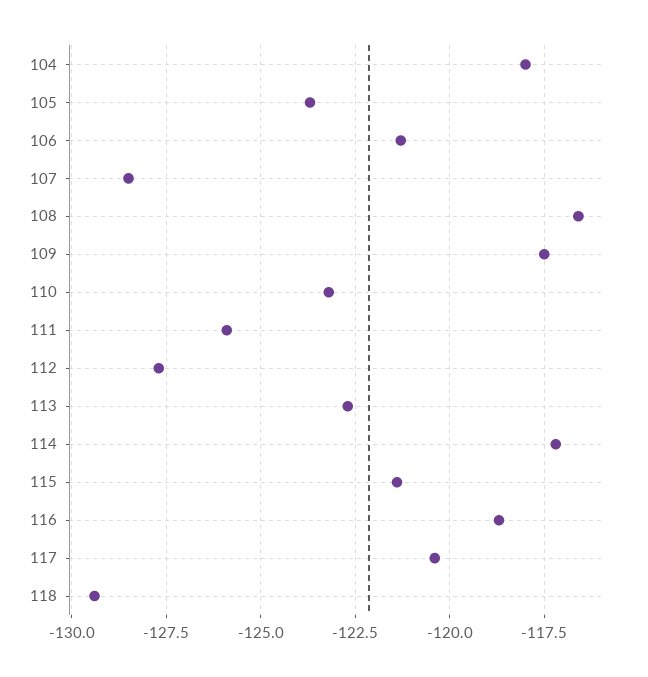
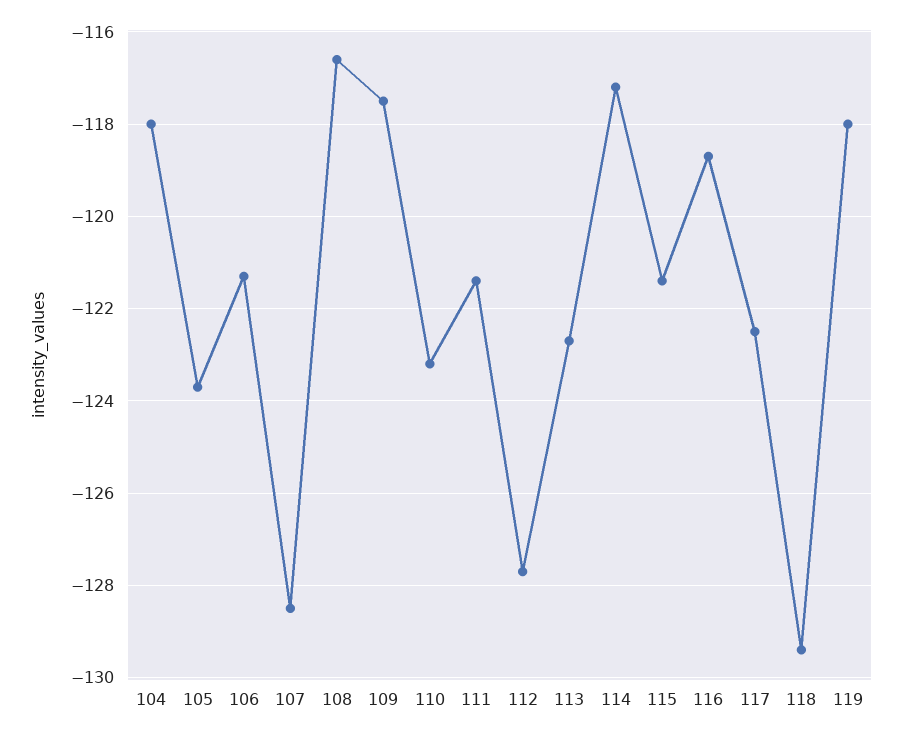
111: -126 -> -121.5
117: -120.5 -> -122.5
119: none -> -118

